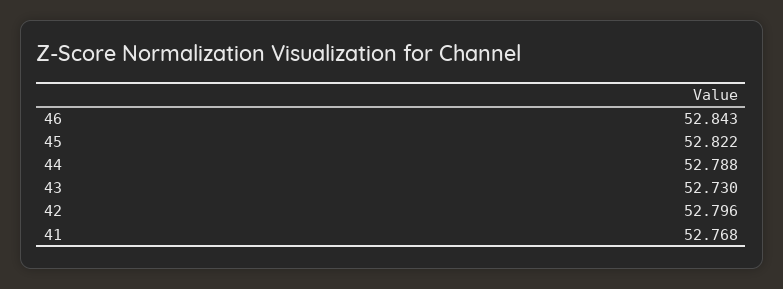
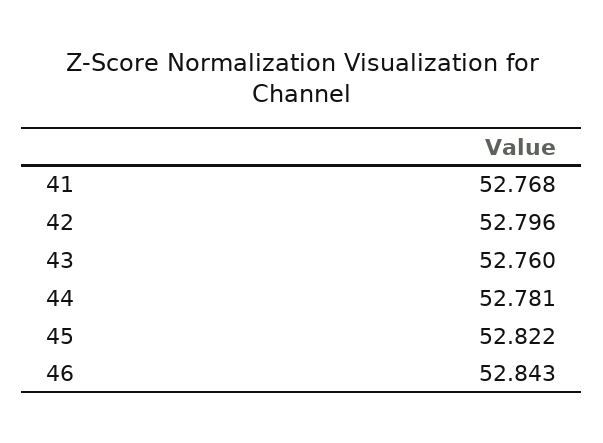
44: 52.788 -> 52.781
43: 52.73 -> 52.76

